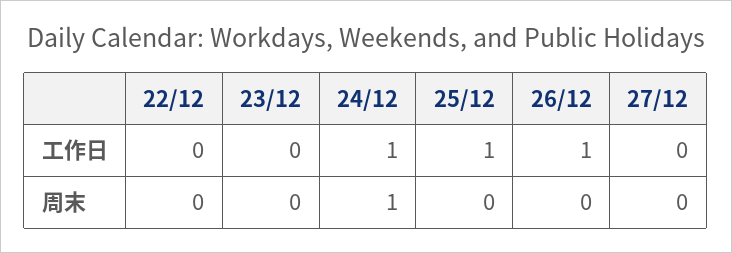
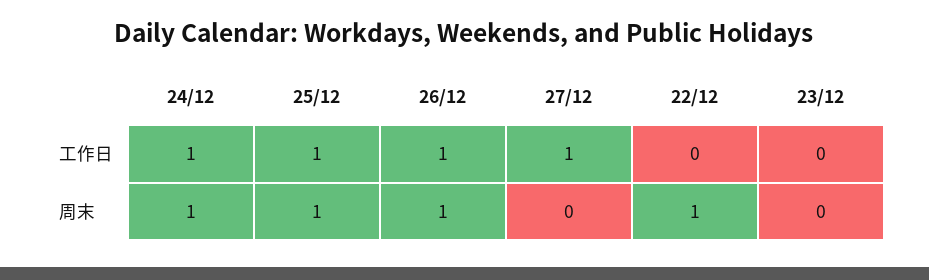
27/12, 工作日: 0 -> 1
22/12, 周末: 0 -> 1
25/12, 周末: 0 -> 1
26/12, 周末: 0 -> 1

